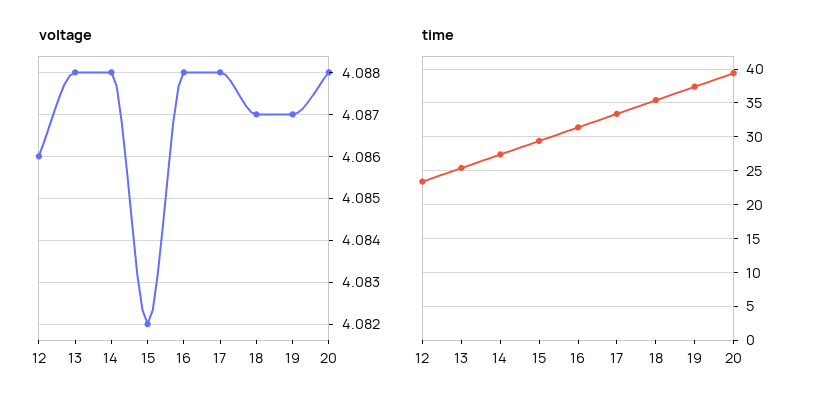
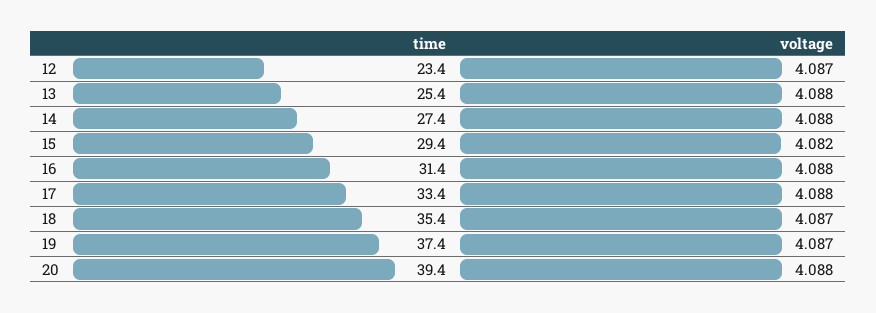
voltage, 12: 4.086 -> 4.087

